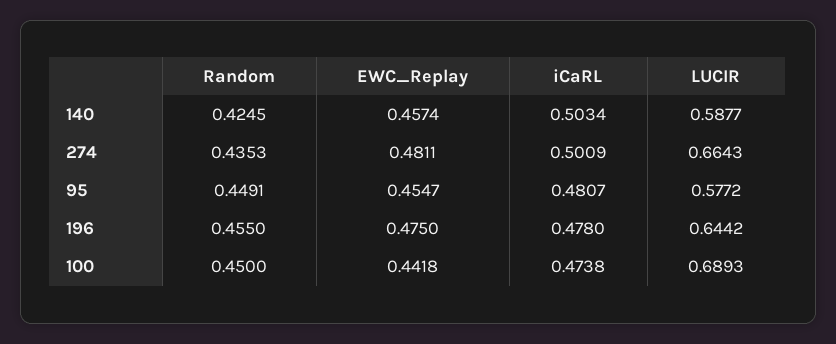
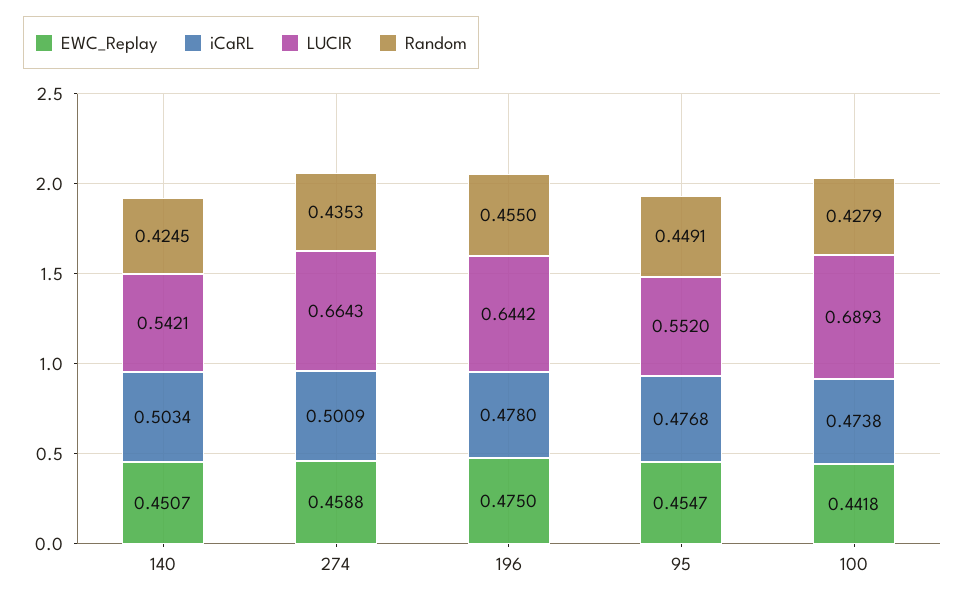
EWC_Replay, 140: 0.4574 -> 0.4507
LUCIR, 140: 0.5877 -> 0.5421
EWC_Replay, 274: 0.4811 -> 0.4588
iCaRL, 95: 0.4807 -> 0.4768
LUCIR, 95: 0.5772 -> 0.552
Random, 100: 0.45 -> 0.4279

